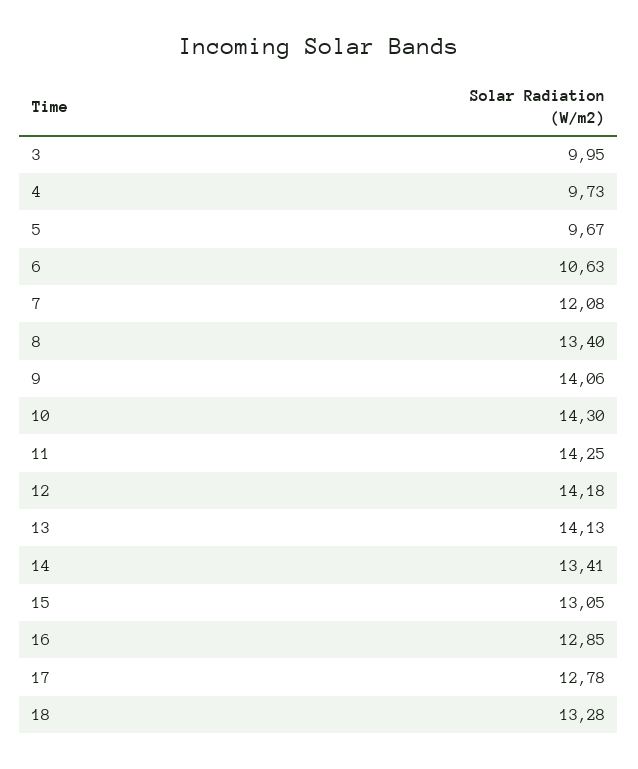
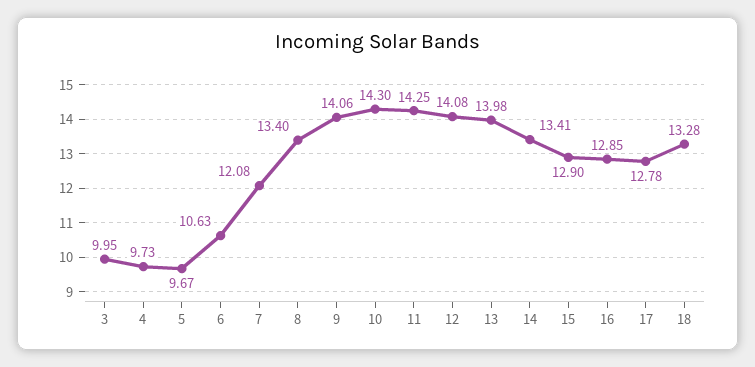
12: 14.18 -> 14.08
13: 14.13 -> 13.98
15: 13.05 -> 12.9

